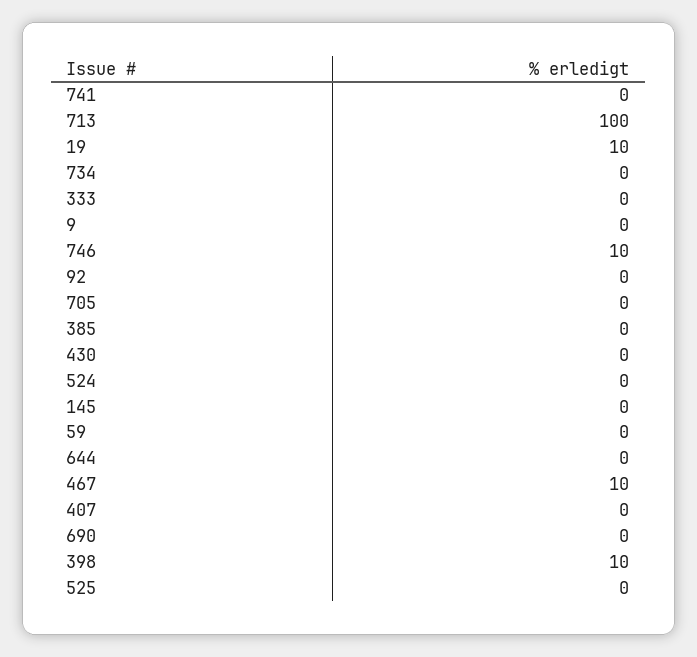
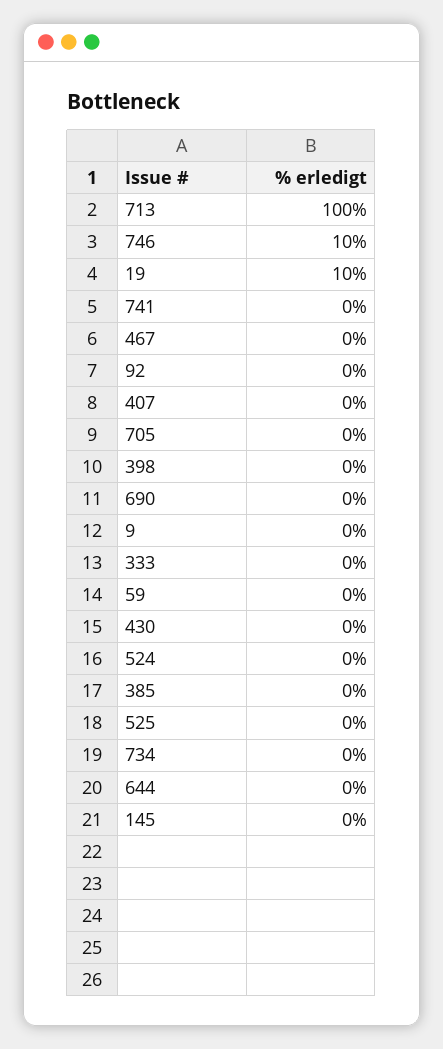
467: 10 -> 0
398: 10 -> 0

